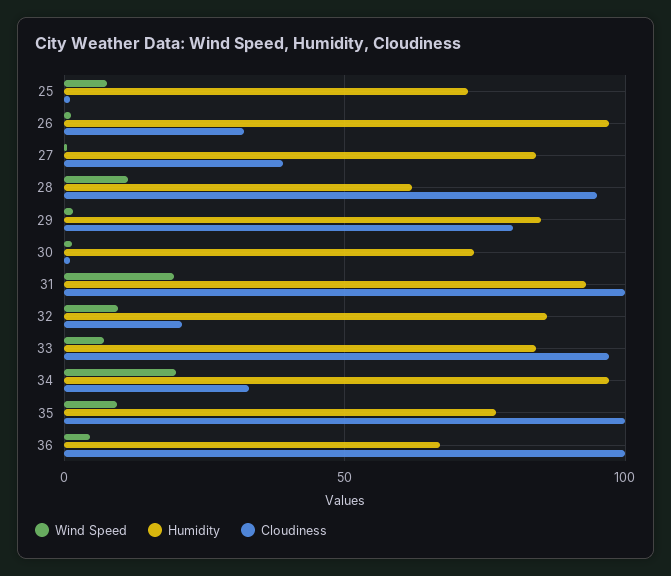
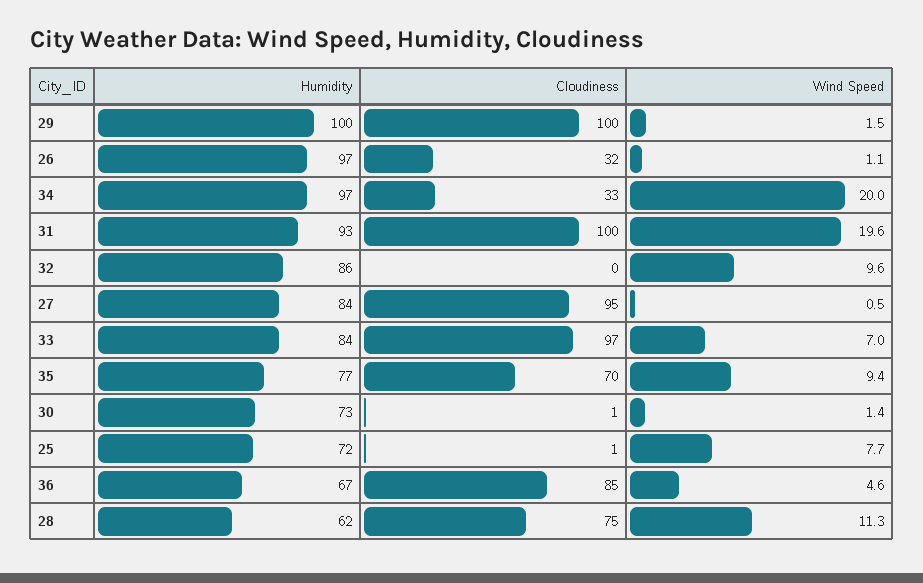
Cloudiness, 27: 40 -> 95
Cloudiness, 28: 95 -> 75
Humidity, 29: 85 -> 100
Cloudiness, 29: 80 -> 100
Cloudiness, 32: 20 -> 0
Cloudiness, 35: 100 -> 70
Cloudiness, 36: 100 -> 85

